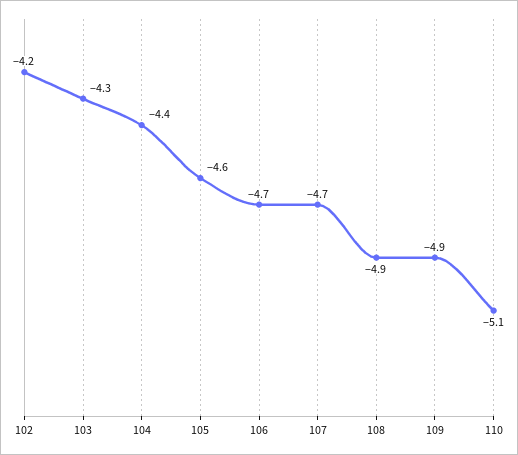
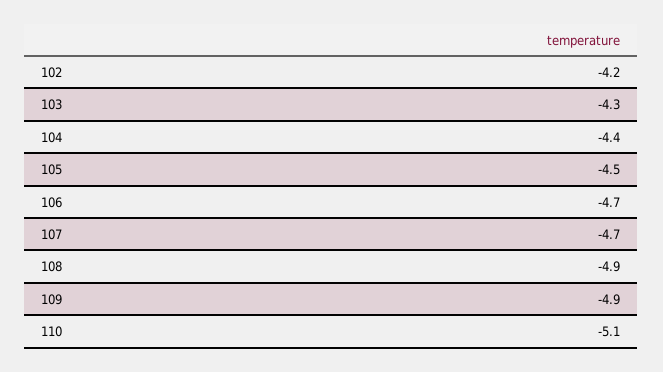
105: -4.6 -> -4.5

